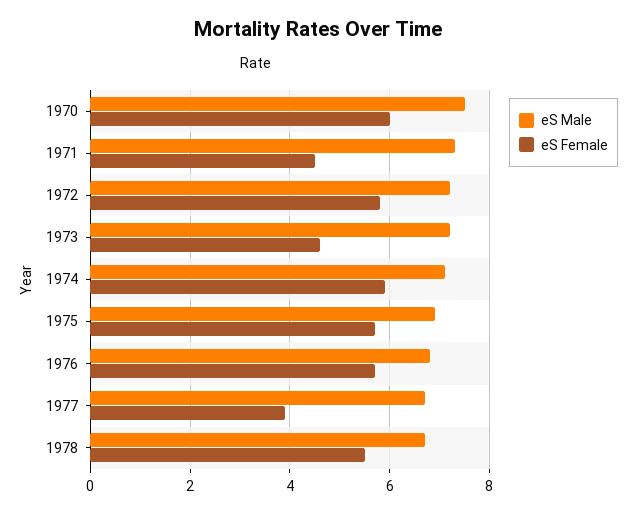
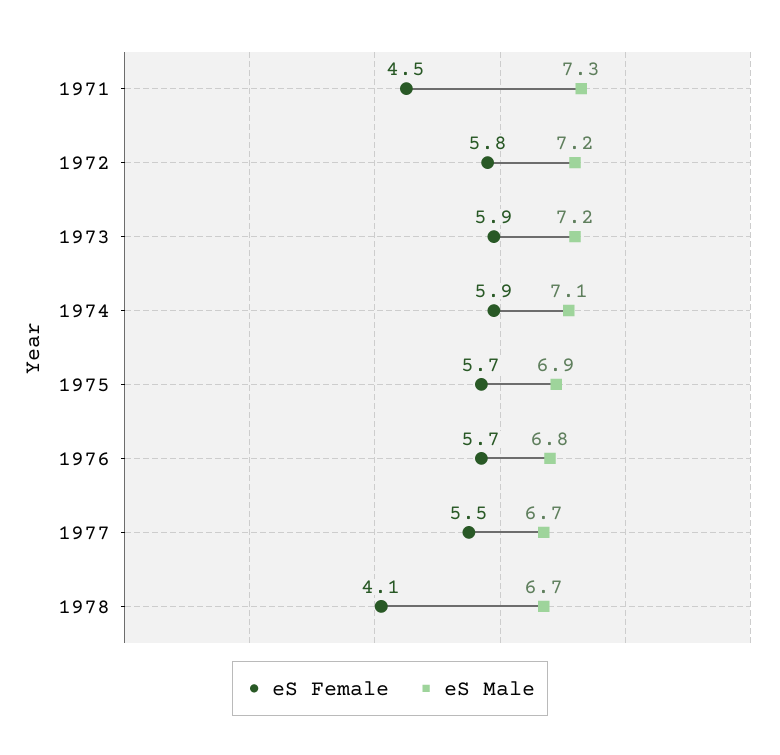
eS Male, 1970: 7.5 -> none
eS Female, 1970: 6 -> none
eS Female, 1973: 4.5 -> 5.9
eS Female, 1977: 4 -> 5.5
eS Female, 1978: 5.5 -> 4.1

